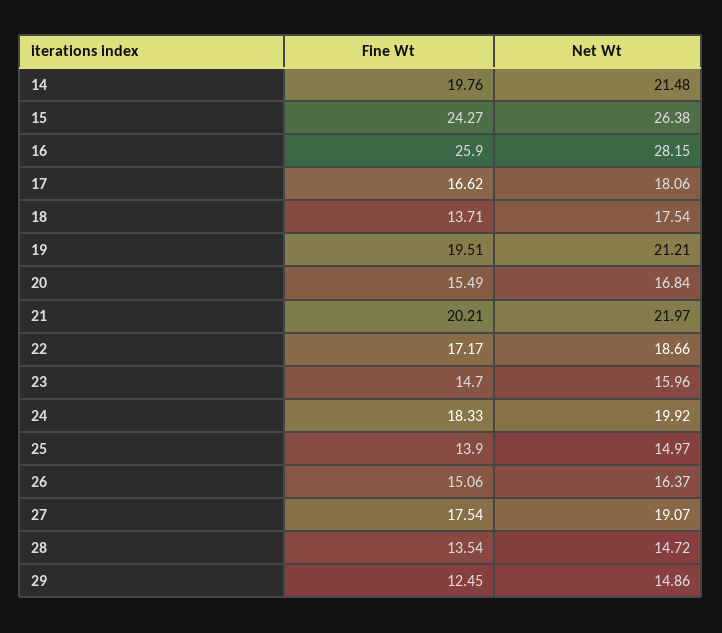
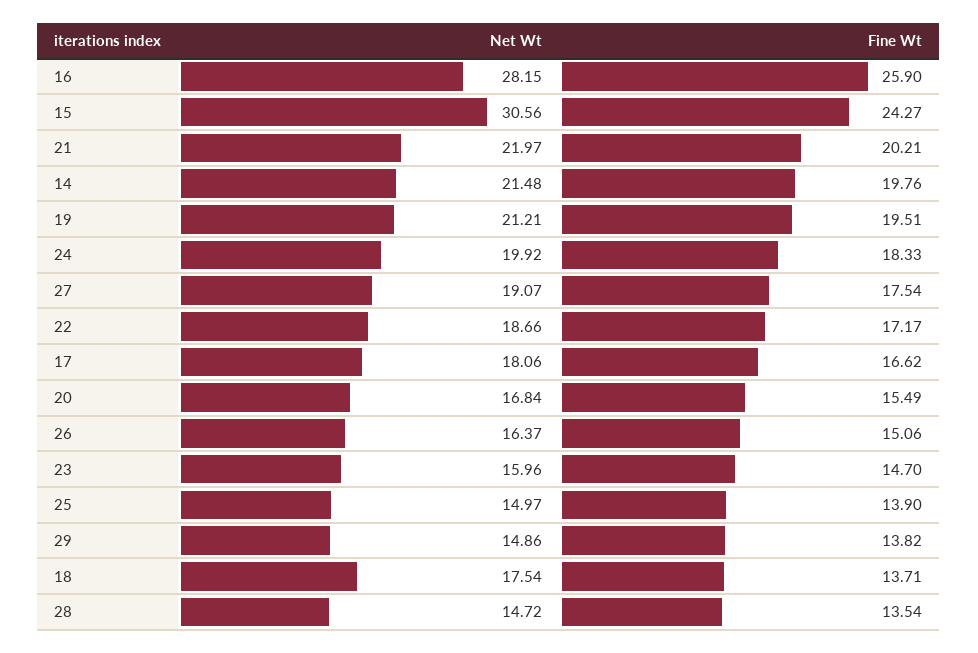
Net Wt, 15: 26.38 -> 30.56
Fine Wt, 29: 12.45 -> 13.82

